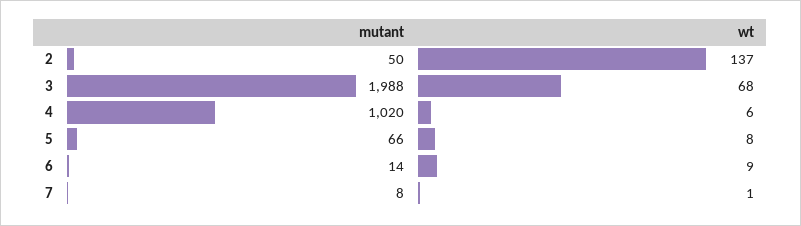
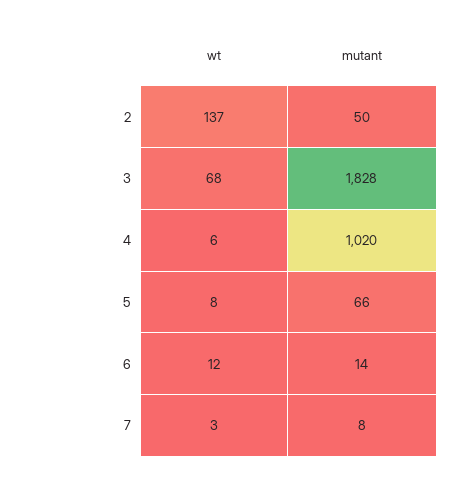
mutant, 3: 1988 -> 1828
wt, 6: 9 -> 12
wt, 7: 1 -> 3

